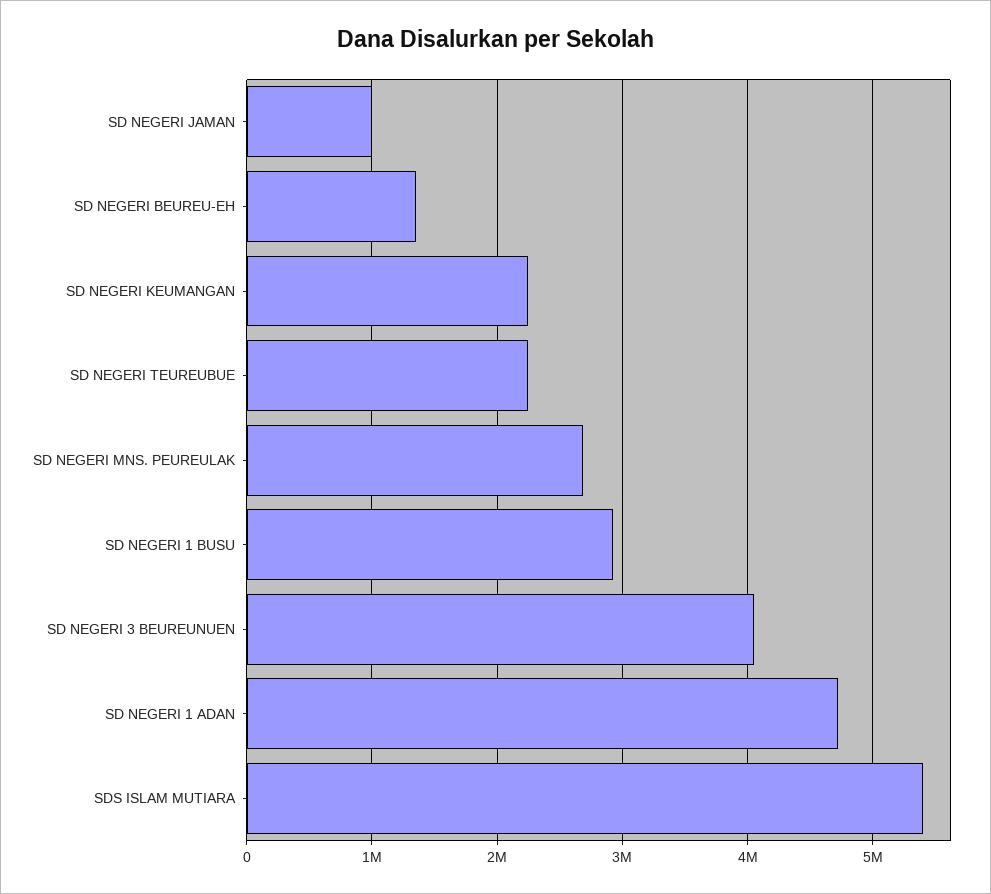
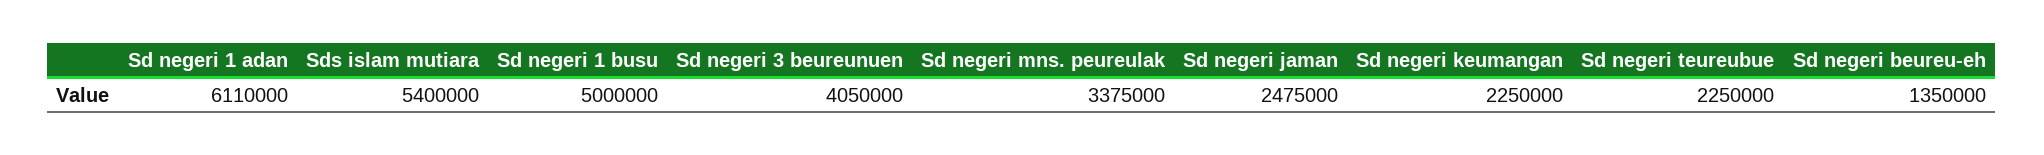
SD NEGERI JAMAN: 1000000 -> 2475000
SD NEGERI MNS. PEUREULAK: 2700000 -> 3375000
SD NEGERI 1 BUSU: 2900000 -> 5000000
SD NEGERI 1 ADAN: 4700000 -> 6110000

